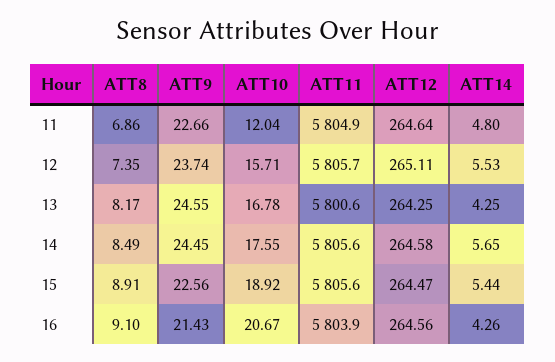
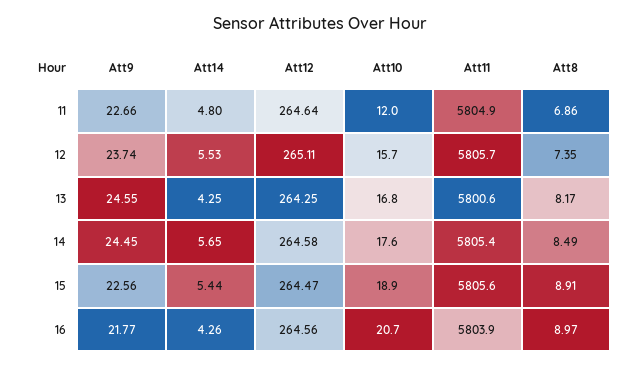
ATT11, 14: 5805.6 -> 5805.4
ATT8, 16: 9.1 -> 8.97
ATT9, 16: 21.43 -> 21.77

